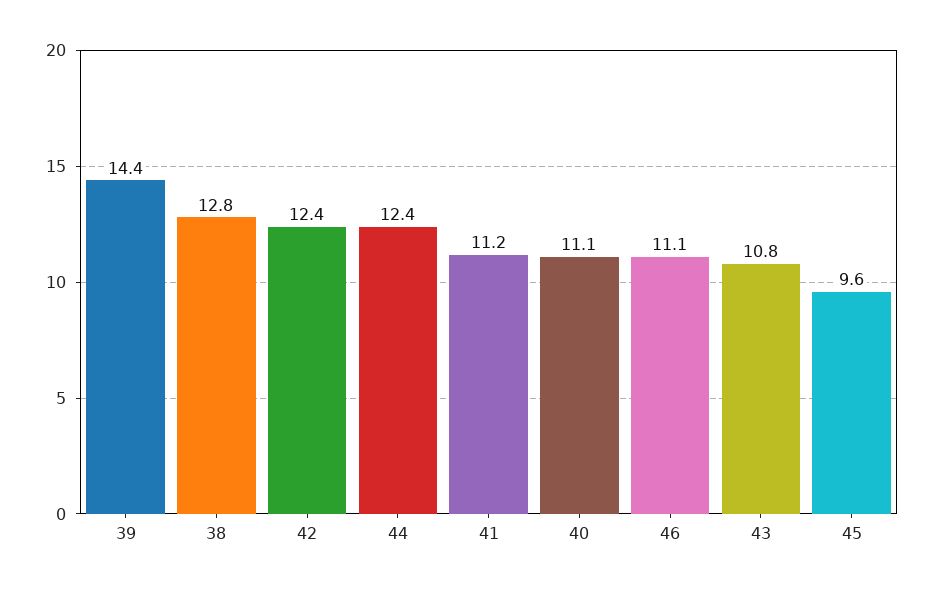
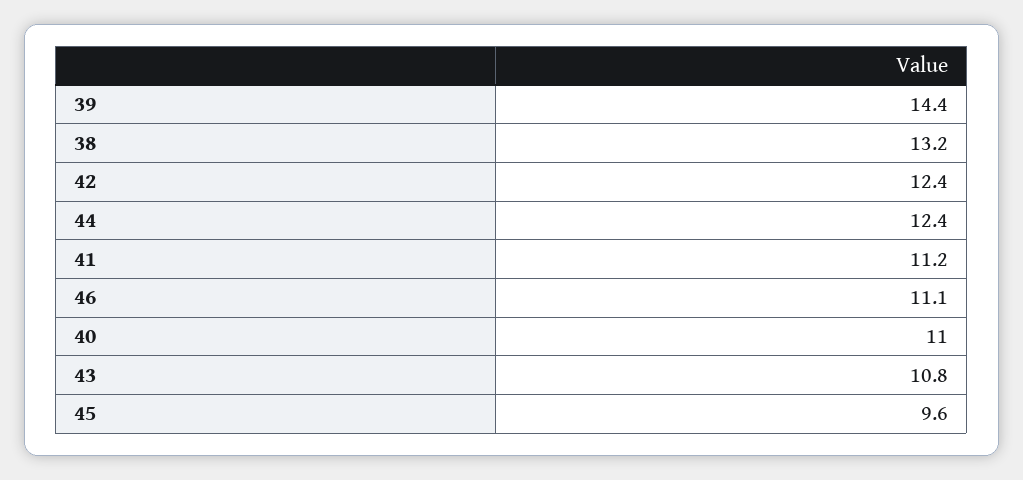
38: 12.8 -> 13.2
40: 11.1 -> 11

